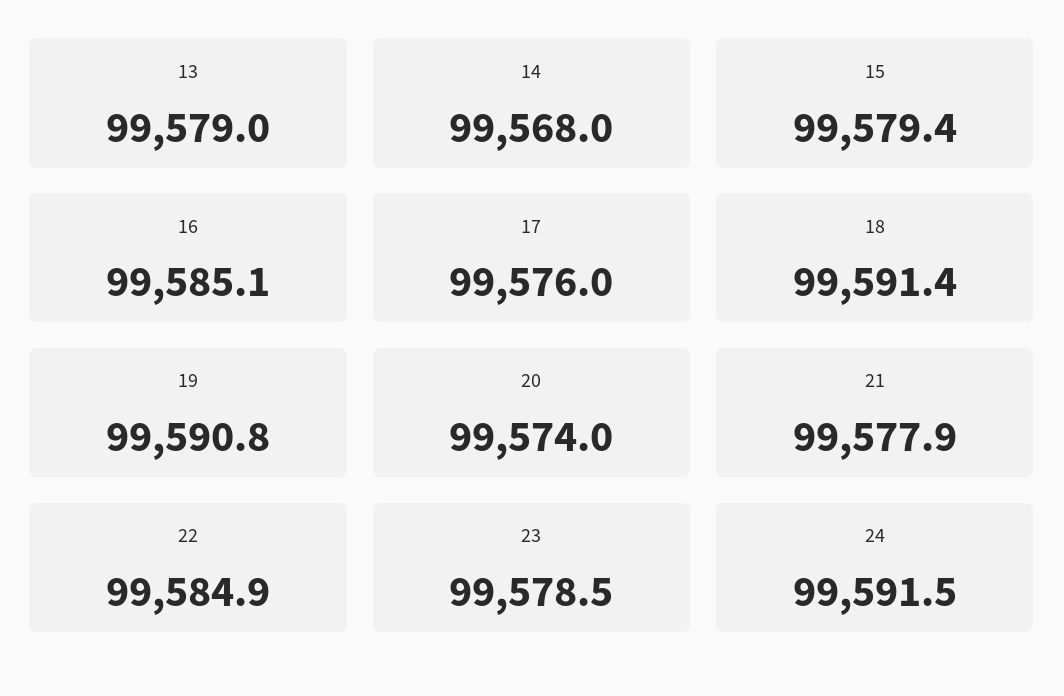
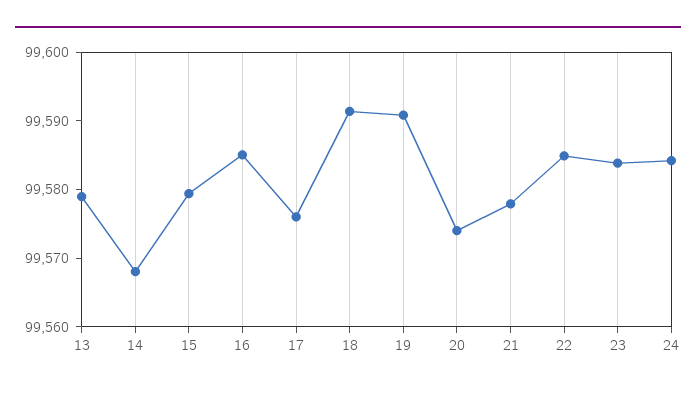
23: 99578.5 -> 99584
24: 99591.5 -> 99584

